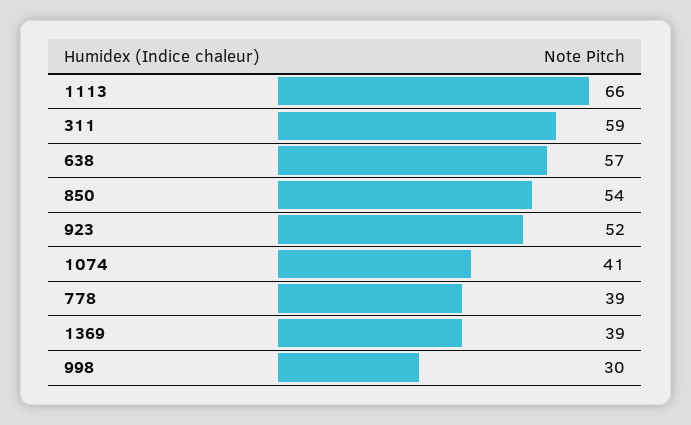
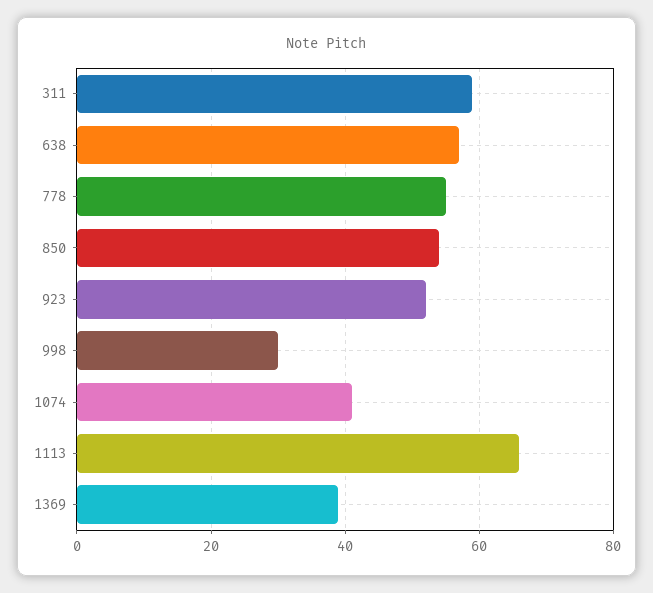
778: 39 -> 55

